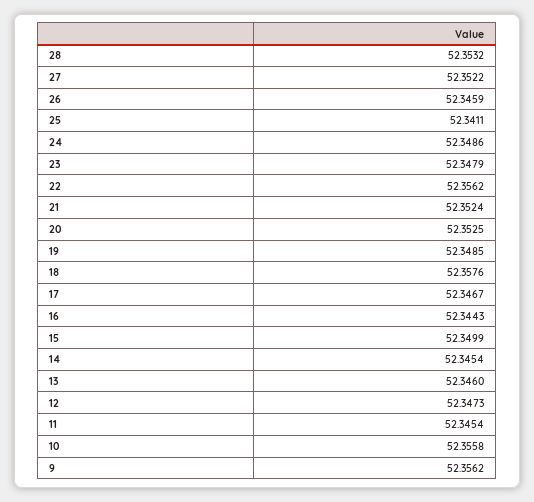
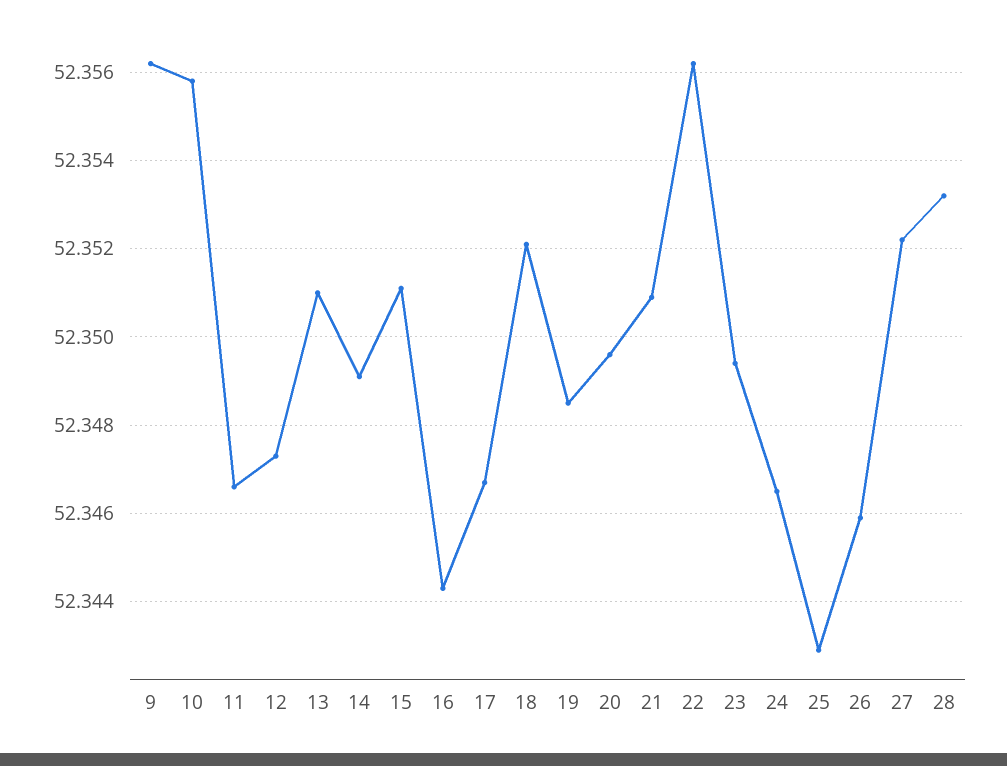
25: 52.3411 -> 52.343
24: 52.3486 -> 52.3465
23: 52.3479 -> 52.3495
21: 52.3524 -> 52.351
20: 52.3525 -> 52.3495
18: 52.3576 -> 52.352
15: 52.3499 -> 52.351
14: 52.3454 -> 52.349
13: 52.346 -> 52.351
11: 52.3454 -> 52.3465

